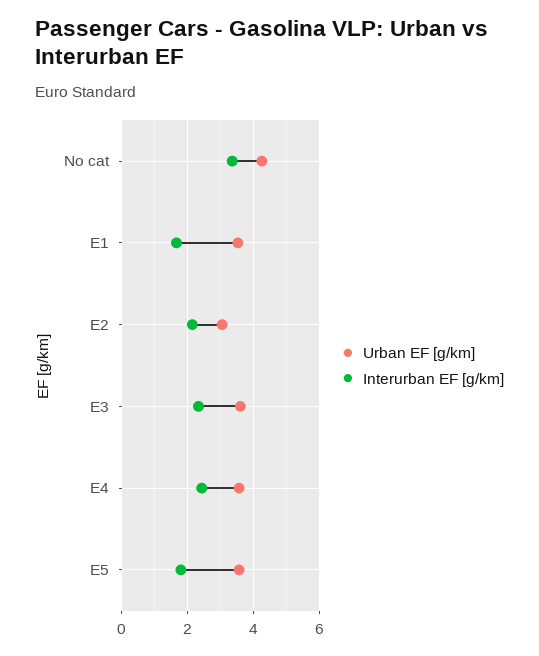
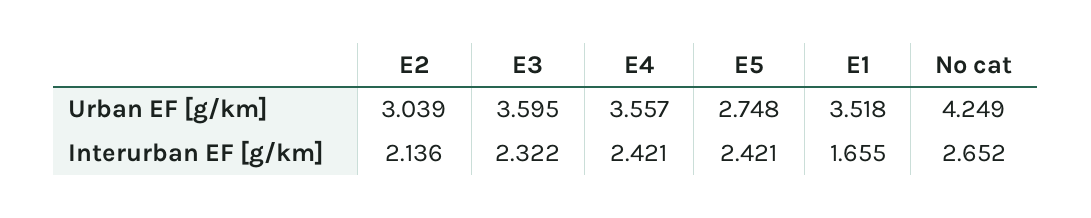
Interurban EF [g/km], No cat: 3.4 -> 2.652
Urban EF [g/km], E5: 3.6 -> 2.748
Interurban EF [g/km], E5: 1.8 -> 2.421

